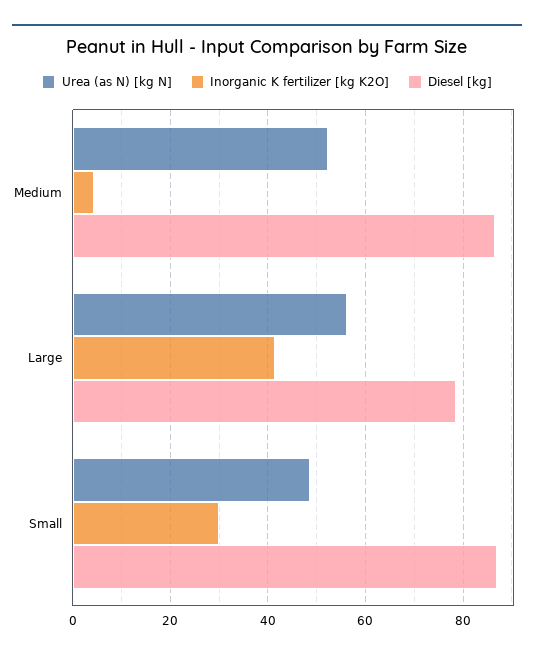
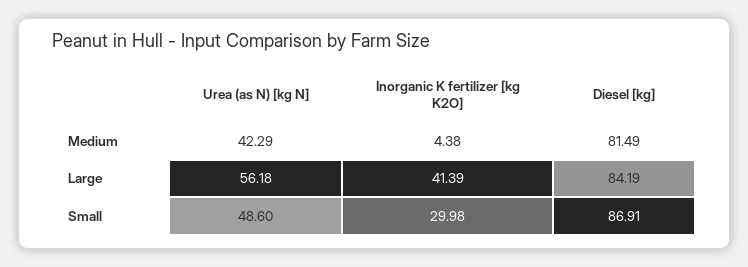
Urea (as N) [kg N], Medium: 52 -> 42.29
Diesel [kg], Medium: 86 -> 81.49
Diesel [kg], Large: 78 -> 84.19

